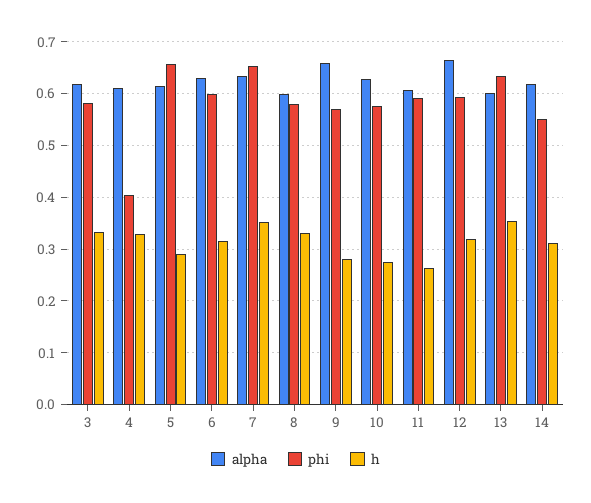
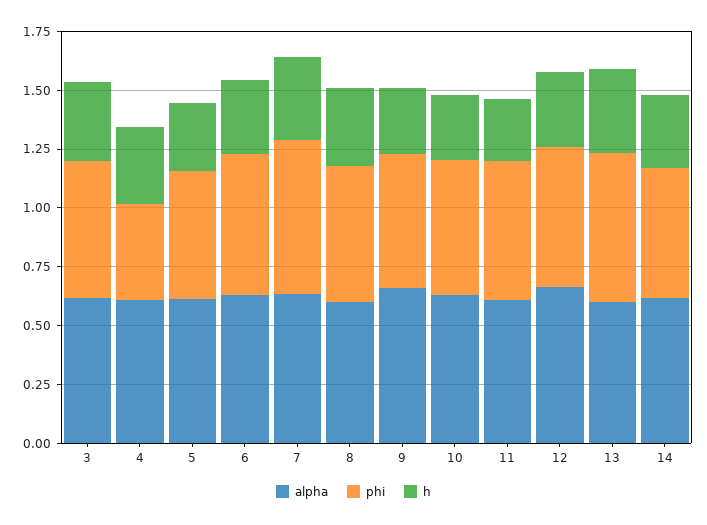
phi, 5: 0.66 -> 0.55

